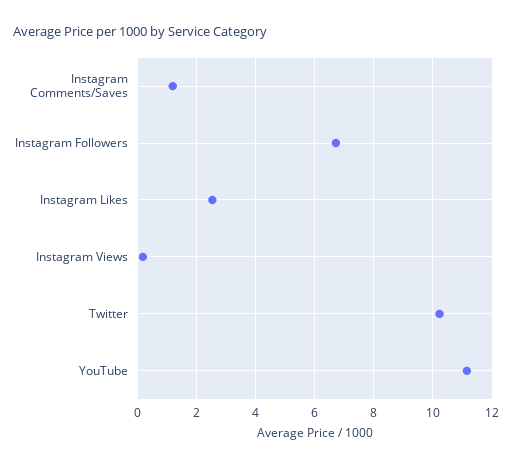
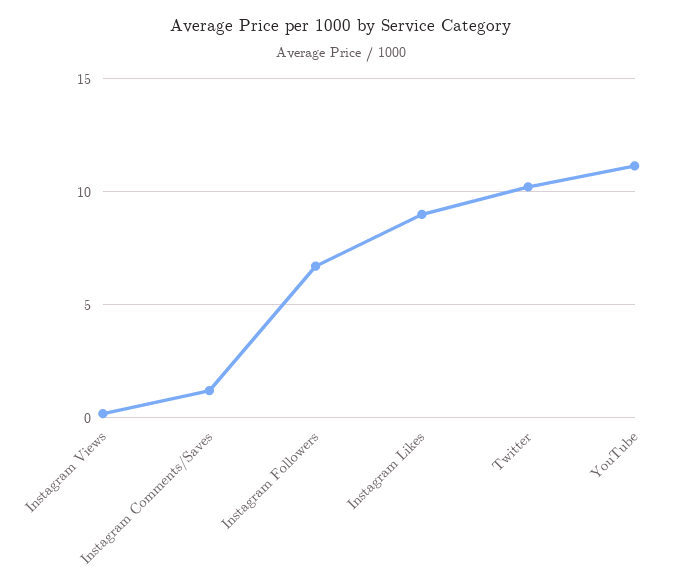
Instagram Likes: 2.5 -> 9

